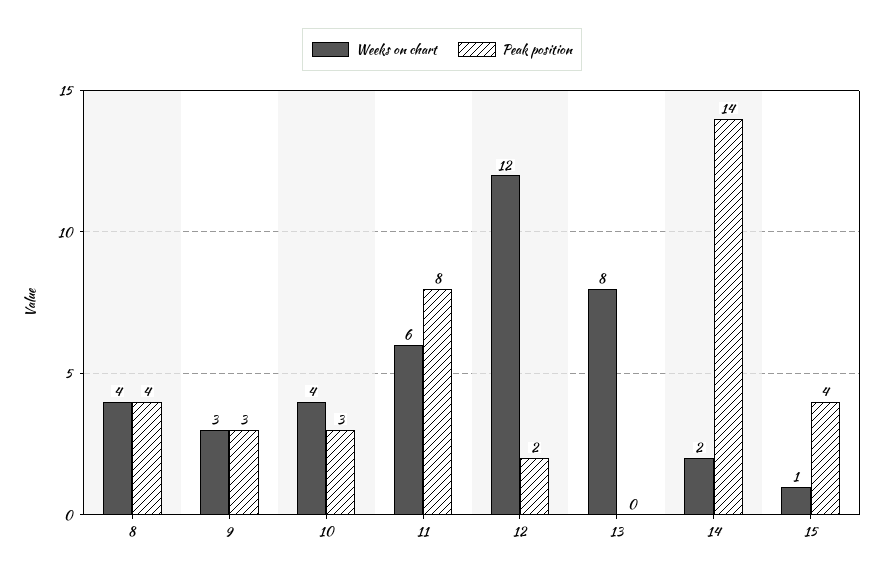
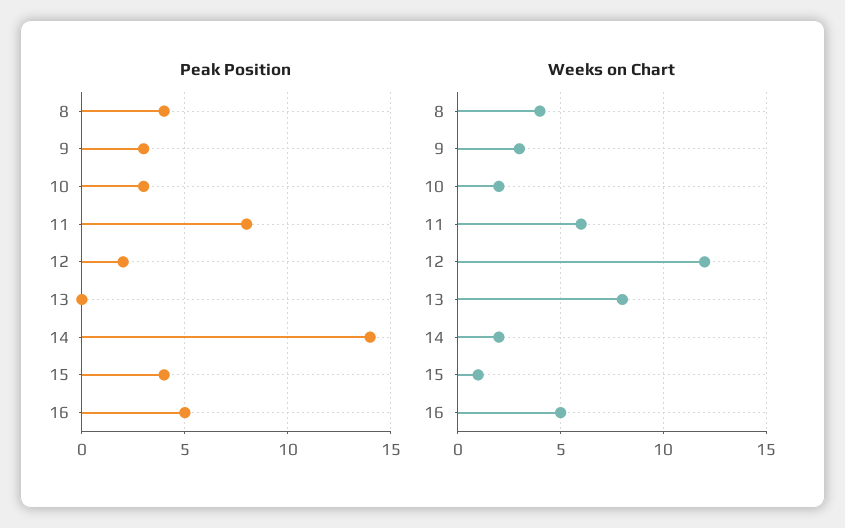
Weeks on chart, 10: 4 -> 2
Peak position, 16: none -> 5
Weeks on chart, 16: none -> 5

